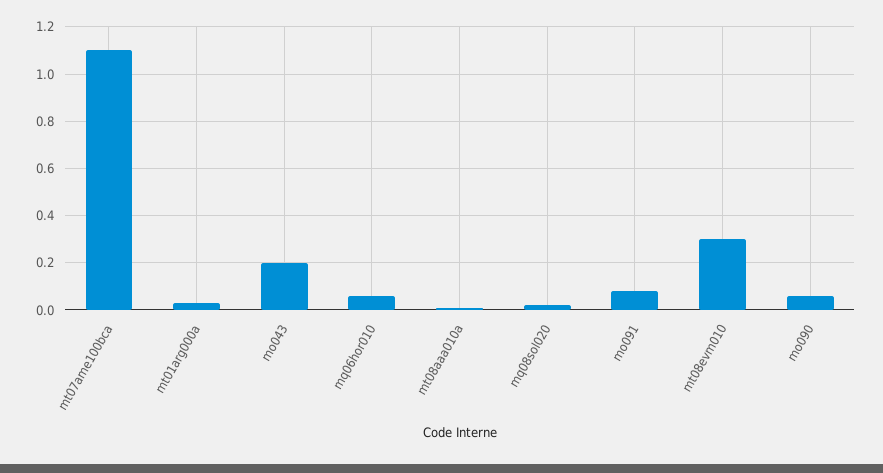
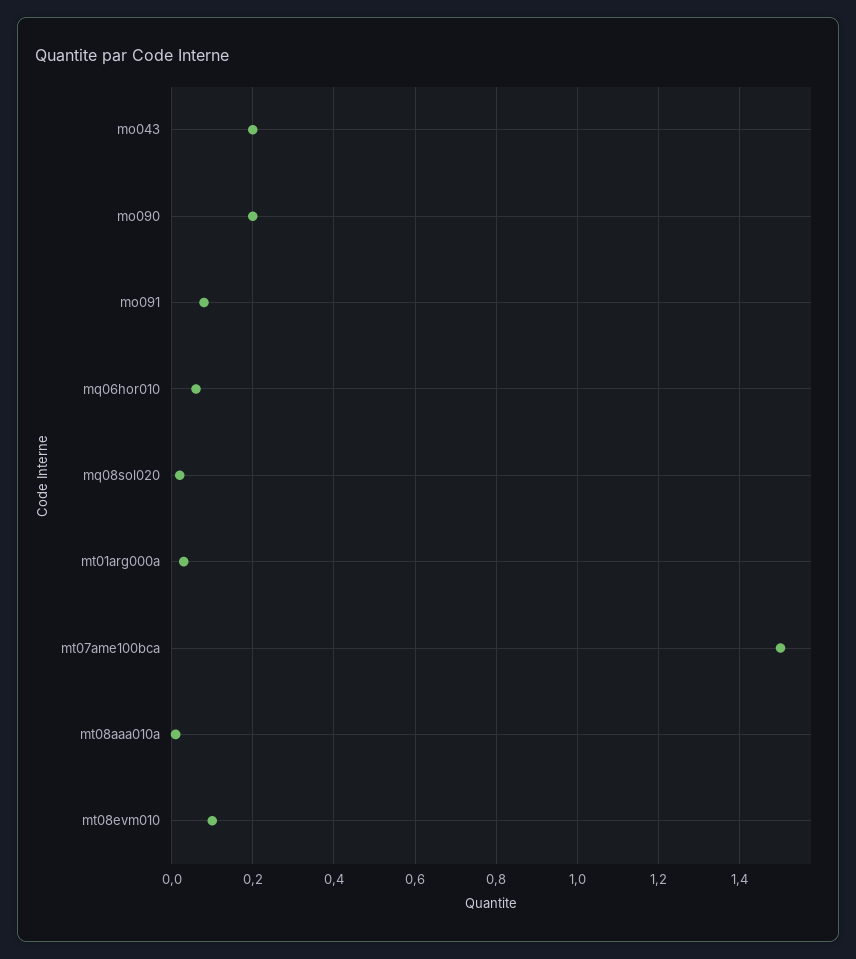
mt07ame100bca: 1.1 -> 1.5
mt08evm010: 0.3 -> 0.1
mo090: 0.05 -> 0.2

